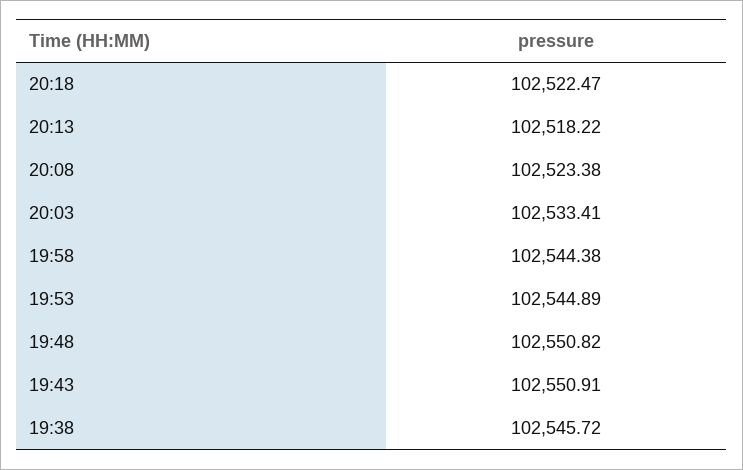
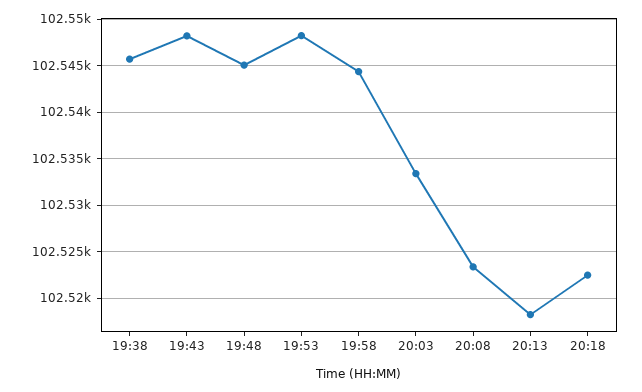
19:53: 102544.89 -> 102548
19:48: 102550.82 -> 102545
19:43: 102550.91 -> 102548

